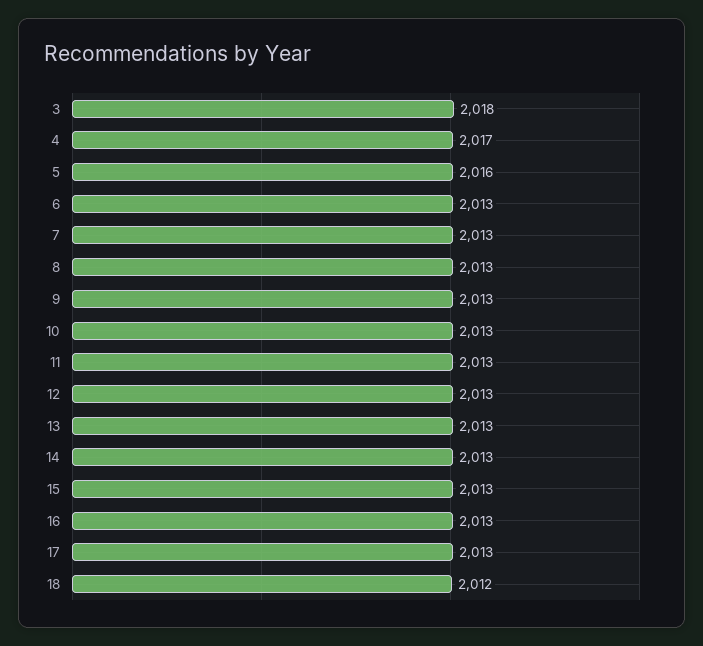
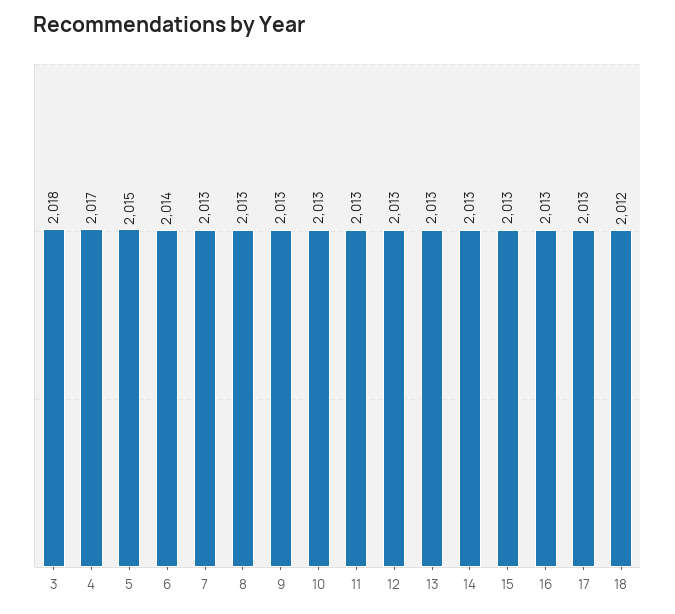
5: 2016 -> 2015
6: 2013 -> 2014

